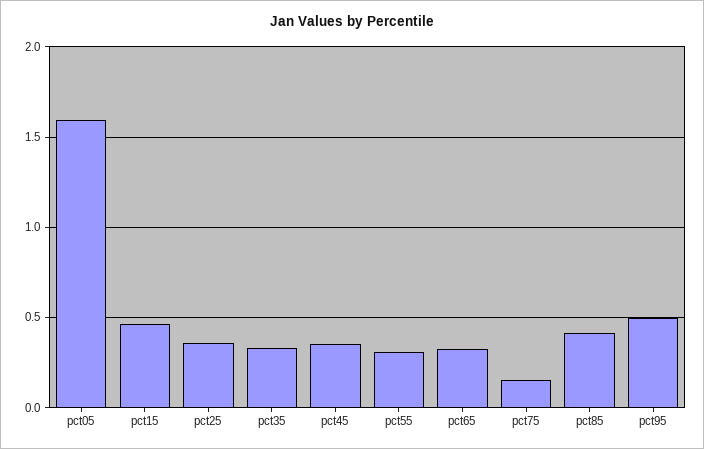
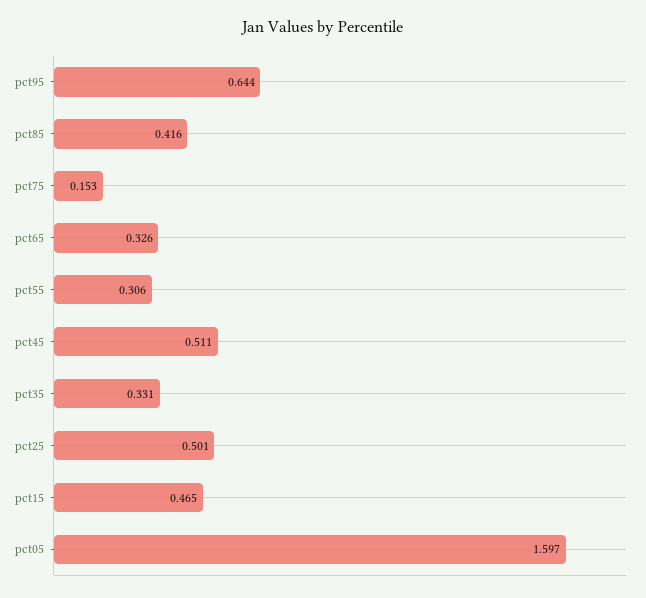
pct25: 0.35 -> 0.501
pct45: 0.35 -> 0.511
pct95: 0.5 -> 0.644

